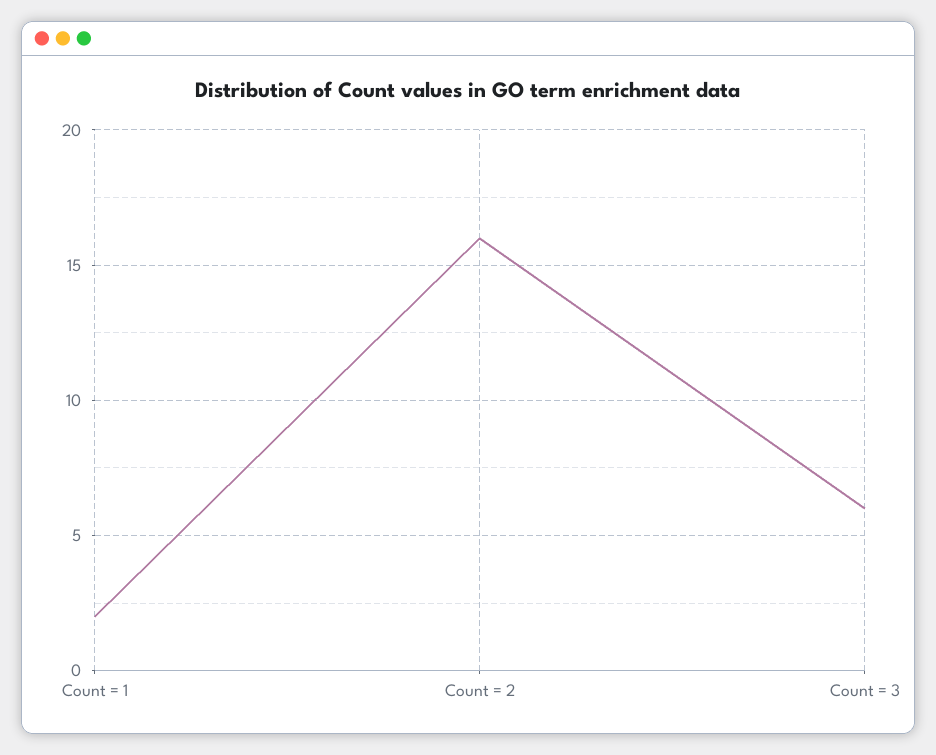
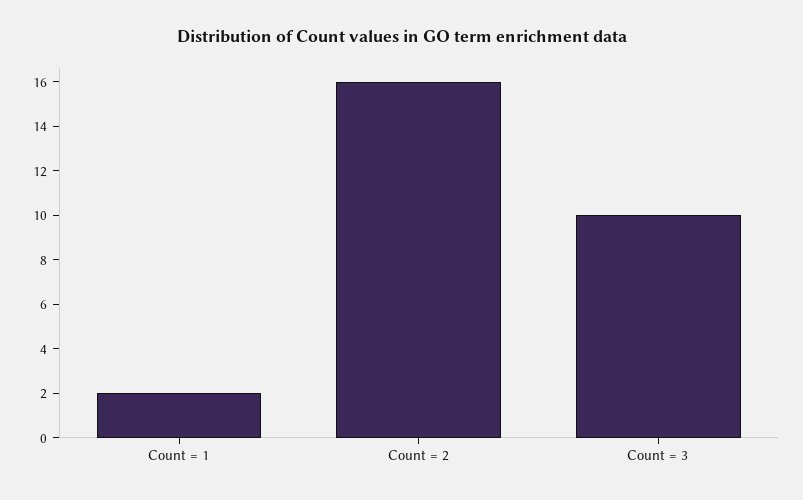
Count = 3: 6 -> 10

